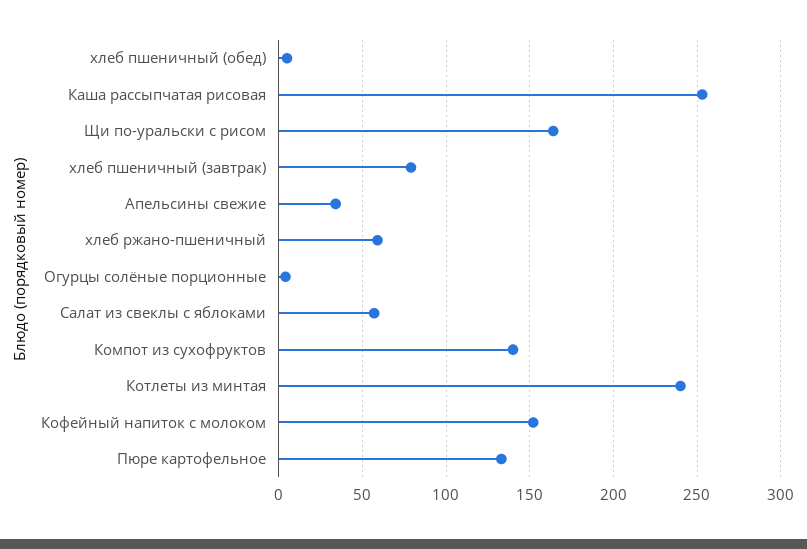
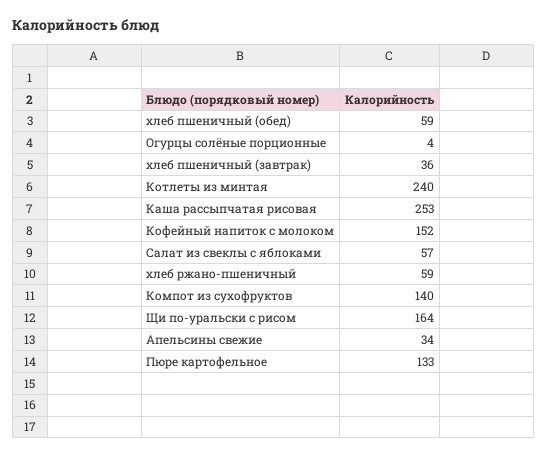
хлеб пшеничный (обед): 5 -> 59
хлеб пшеничный (завтрак): 80 -> 36

